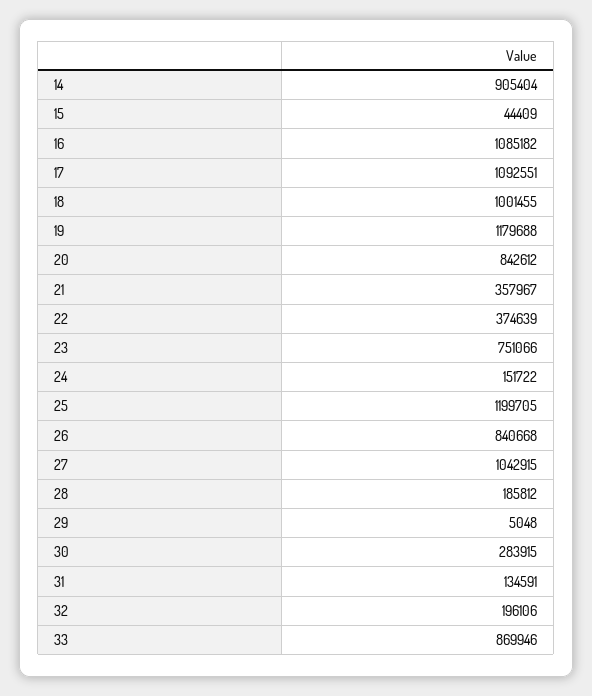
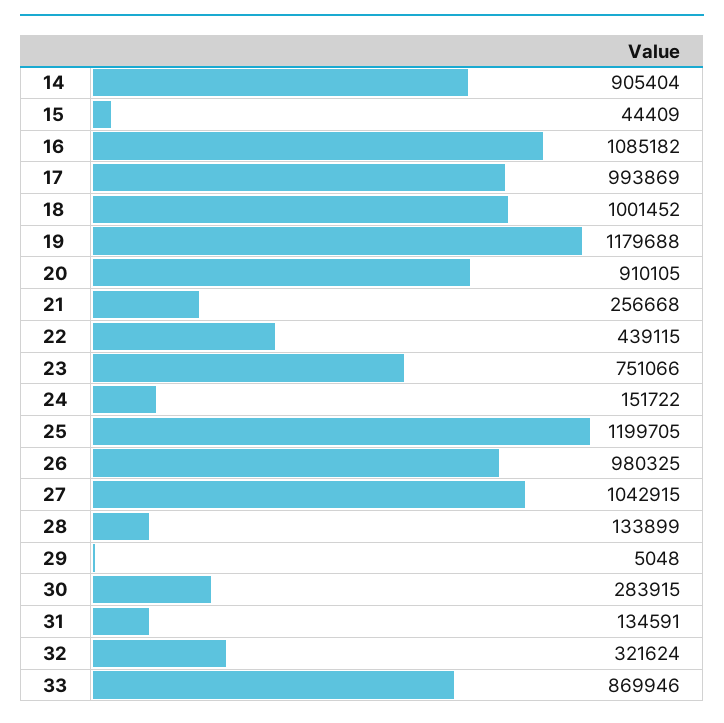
17: 1092551 -> 993869
18: 1001455 -> 1001452
20: 842612 -> 910105
21: 357967 -> 256668
22: 374639 -> 439115
26: 840668 -> 980325
28: 185812 -> 133899
32: 196106 -> 321624

